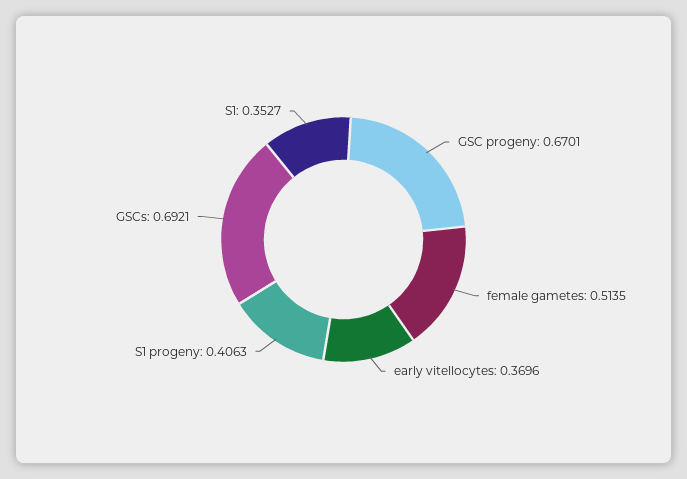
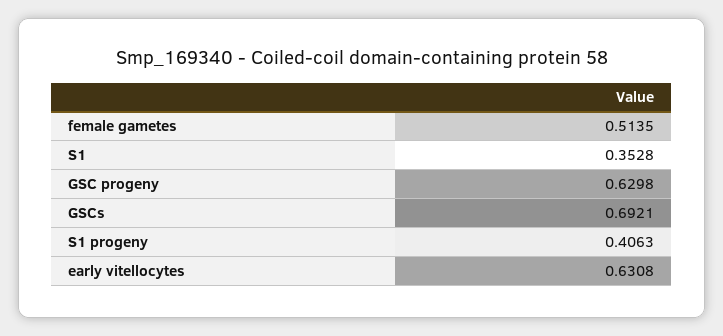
GSC progeny: 0.6701 -> 0.6298
early vitellocytes: 0.3696 -> 0.6308
S1: 0.3527 -> 0.3528

